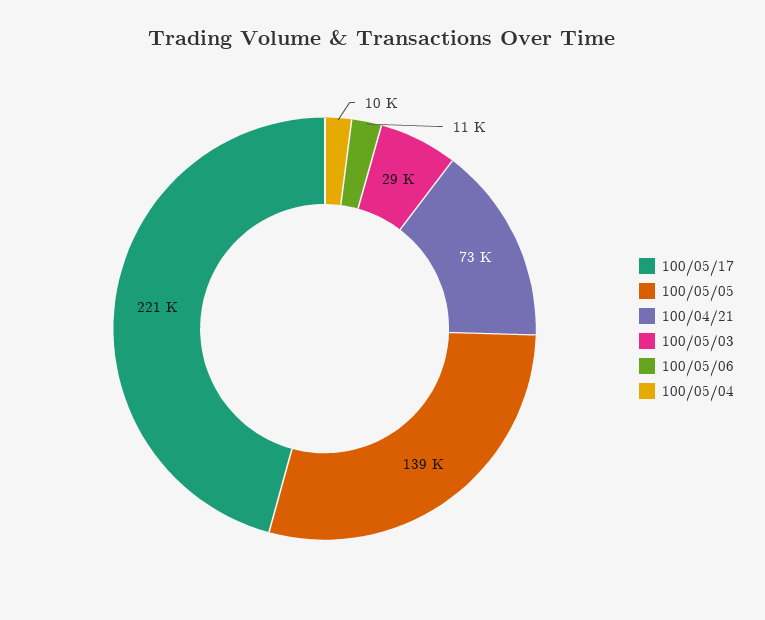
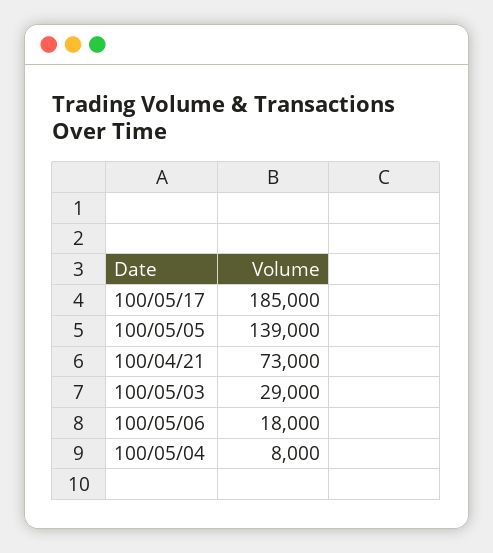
100/05/17: 221000 -> 185000
100/05/06: 11000 -> 18000
100/05/04: 10000 -> 8000

